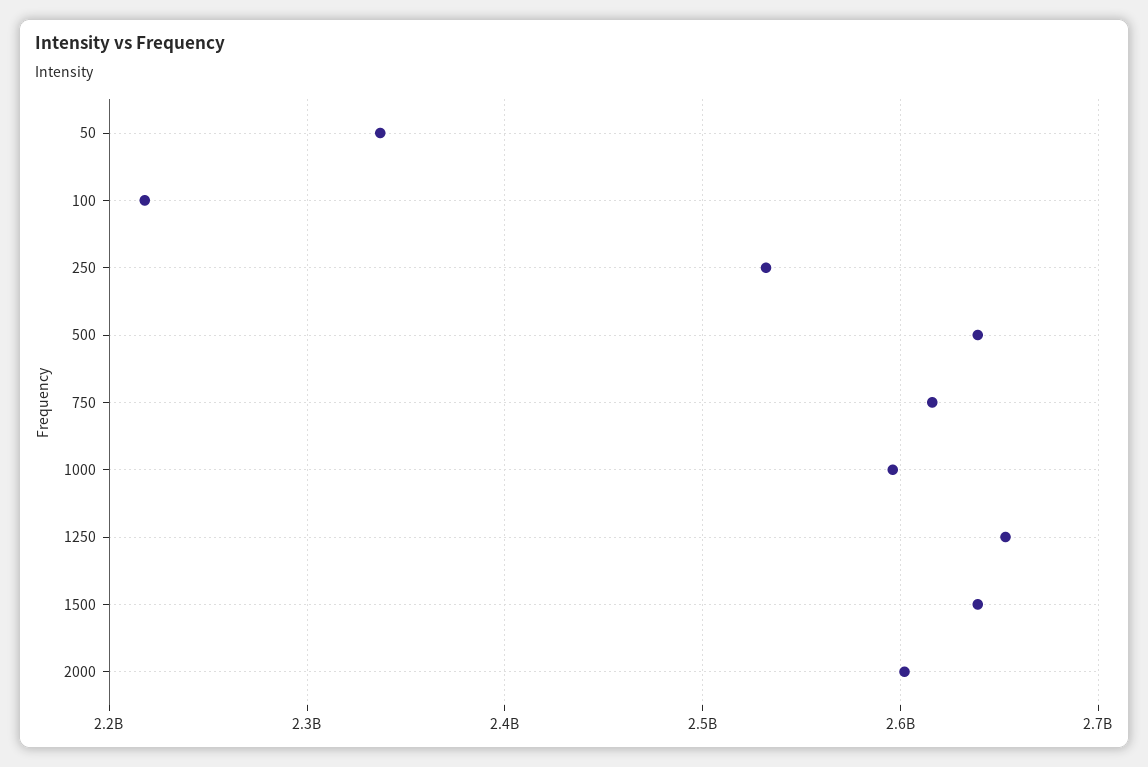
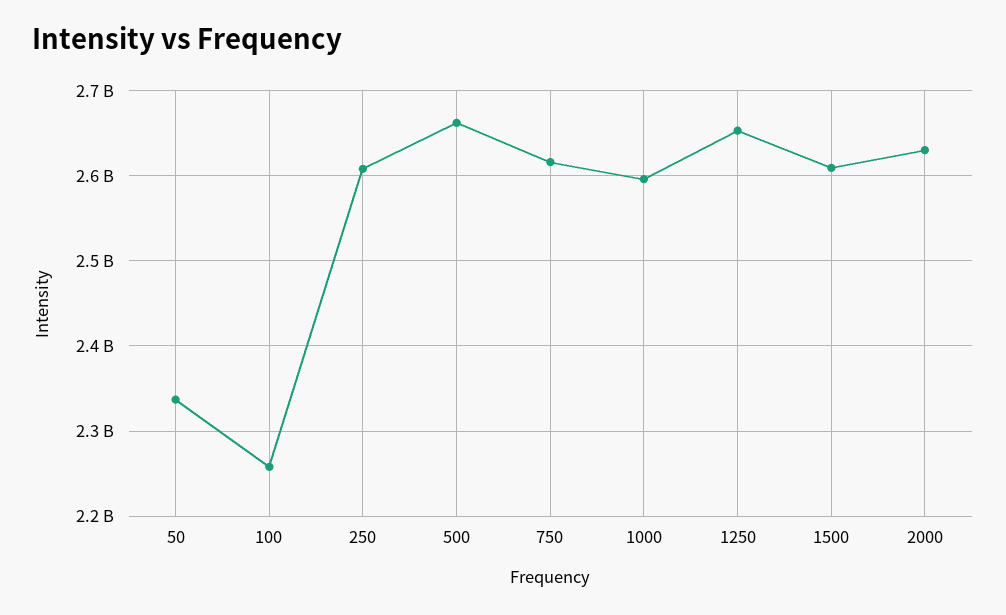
100: 2220000000 -> 2260000000
250: 2530000000 -> 2610000000
500: 2640000000 -> 2660000000
1500: 2640000000 -> 2610000000
2000: 2600000000 -> 2630000000

